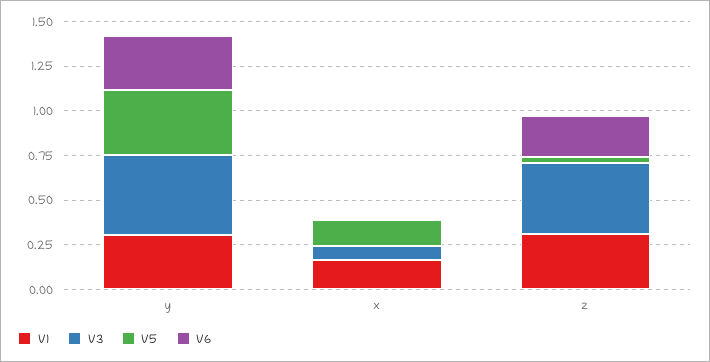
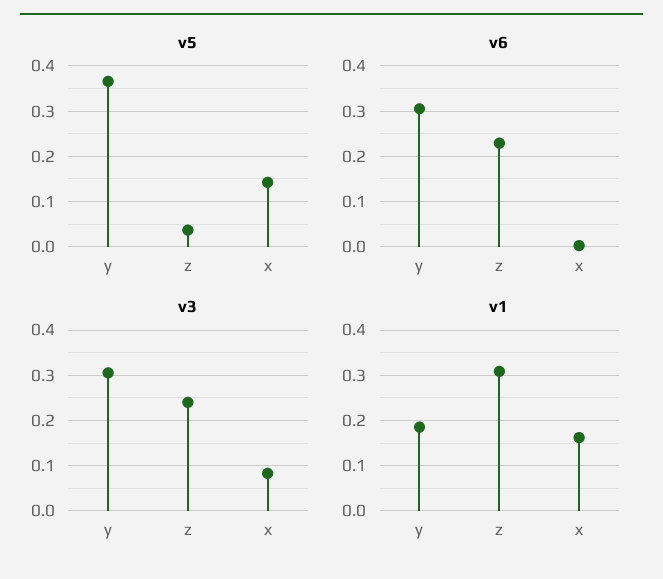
V1, y: 0.3 -> 0.18
V3, y: 0.45 -> 0.3
V3, z: 0.4 -> 0.24

